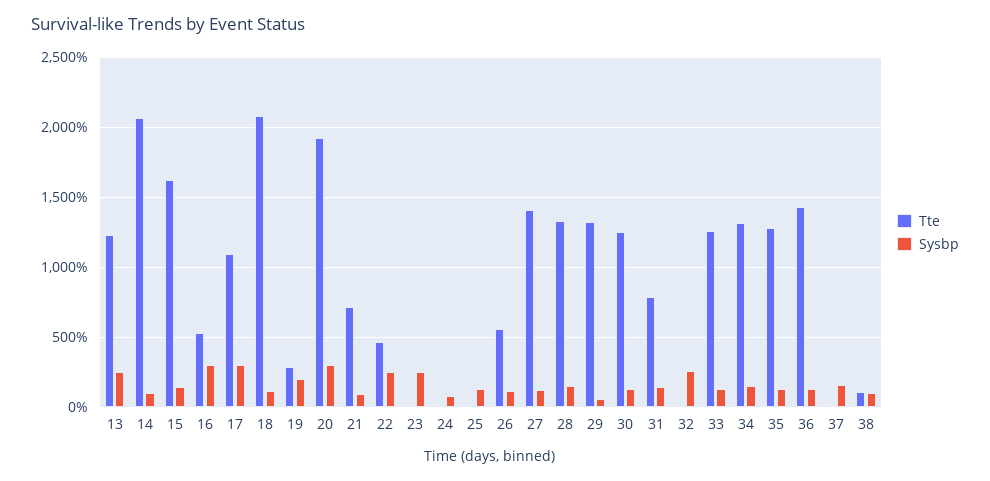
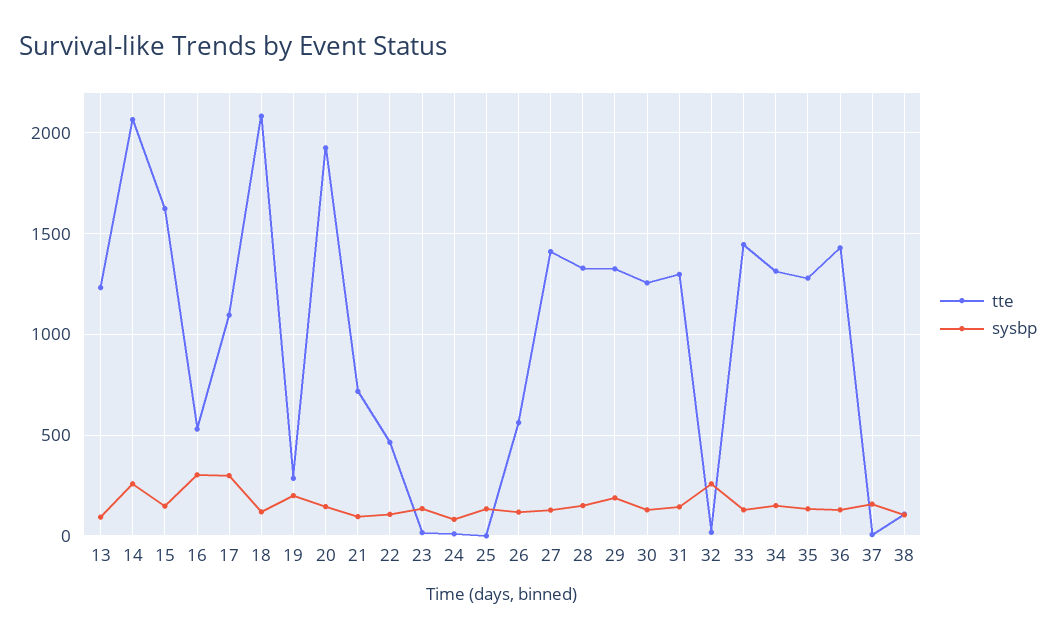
Sysbp, 13: 250 -> 100
Sysbp, 14: 100 -> 250
Sysbp, 20: 300 -> 150
Sysbp, 22: 250 -> 100
Sysbp, 23: 250 -> 150
Sysbp, 29: 50 -> 200
Tte, 31: 800 -> 1300
Tte, 33: 1250 -> 1450

